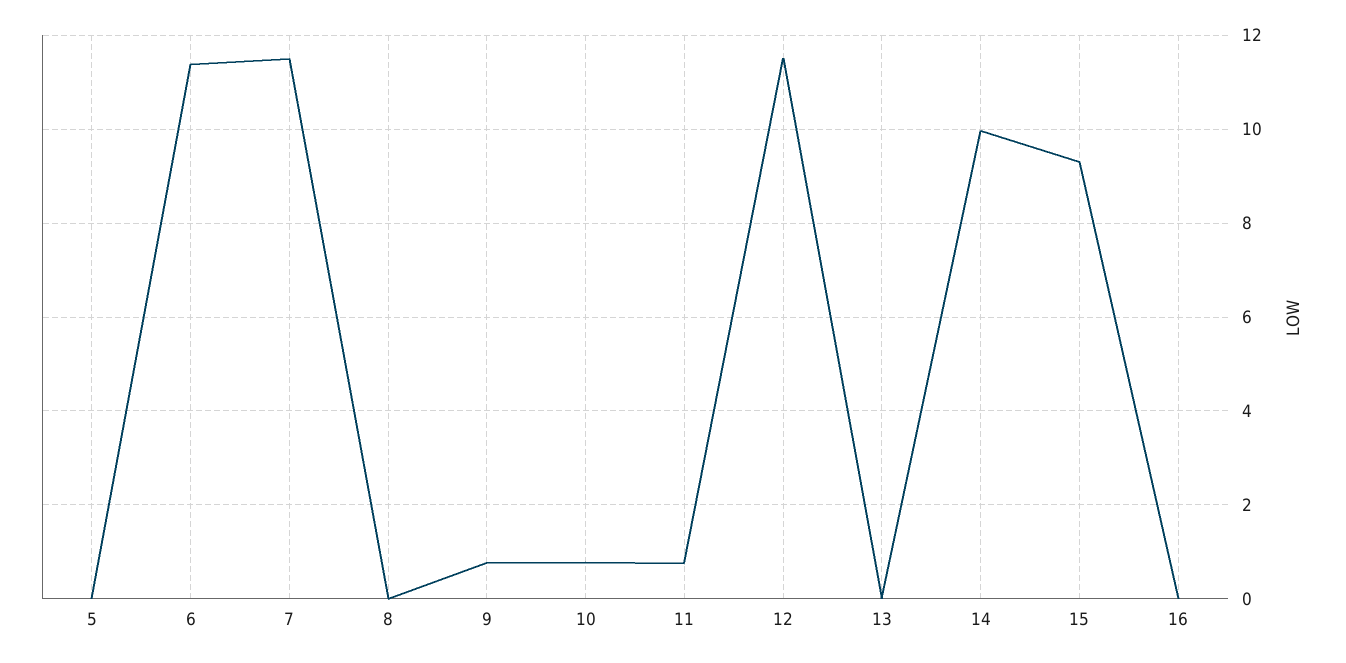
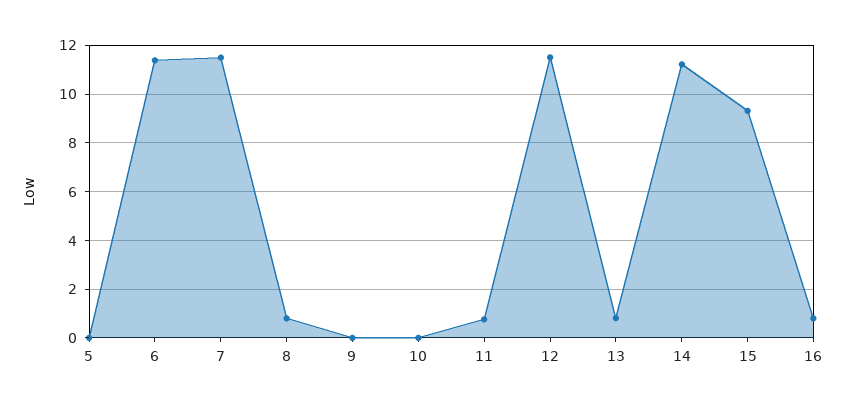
8: 0 -> 0.75
9: 0.8 -> 0
10: 0.8 -> 0
13: 0 -> 0.75
14: 10 -> 11.25
16: 0 -> 0.75

